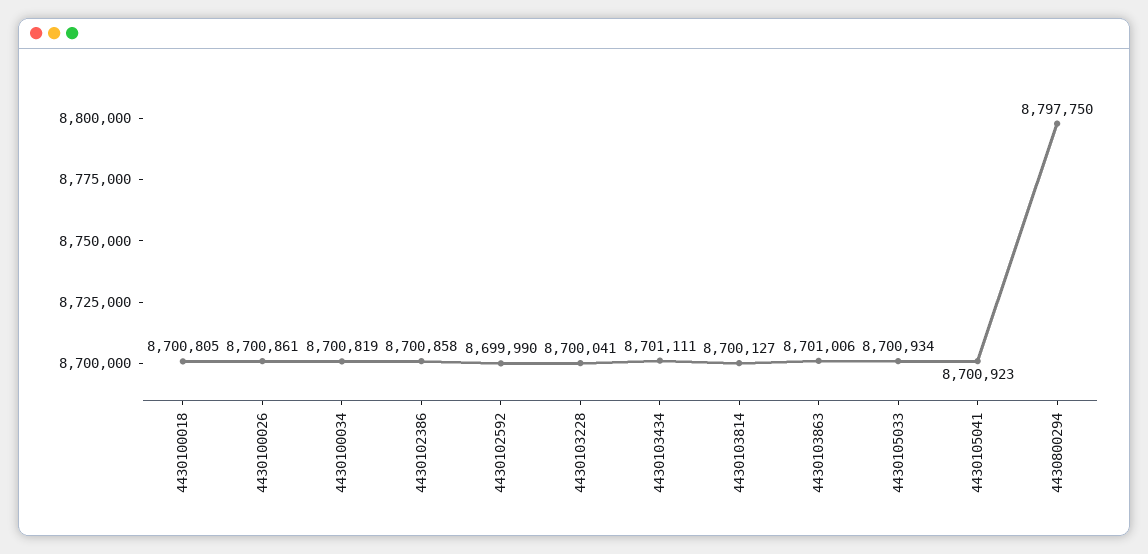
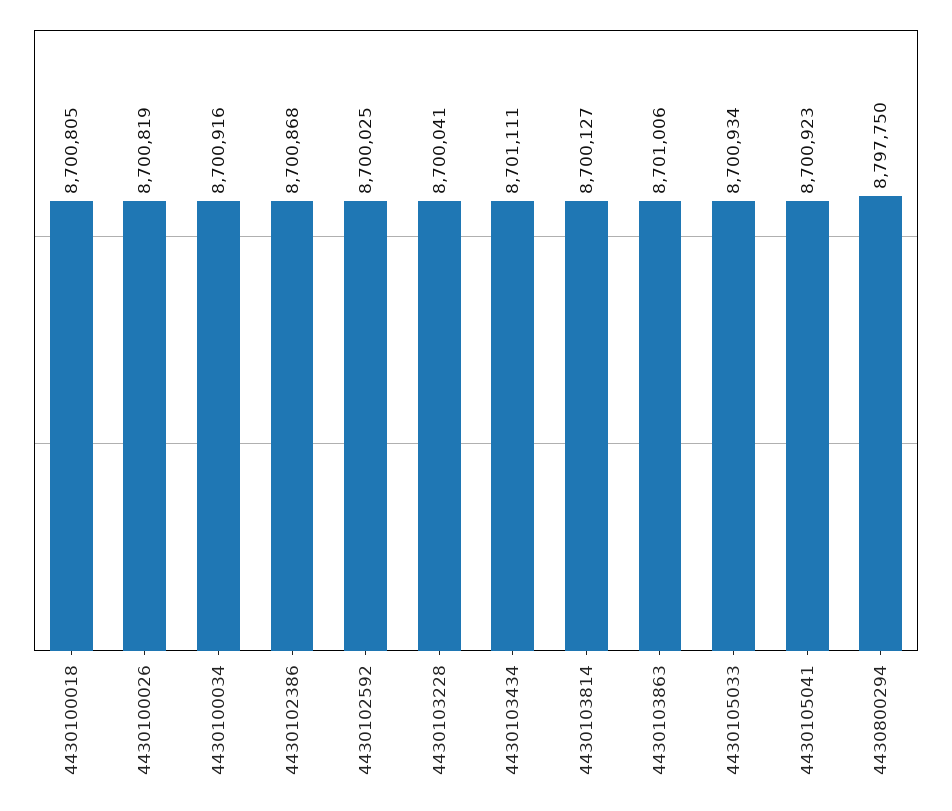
4430100026: 8700861 -> 8700819
4430100034: 8700819 -> 8700916
4430102386: 8700858 -> 8700868
4430102592: 8699990 -> 8700025

